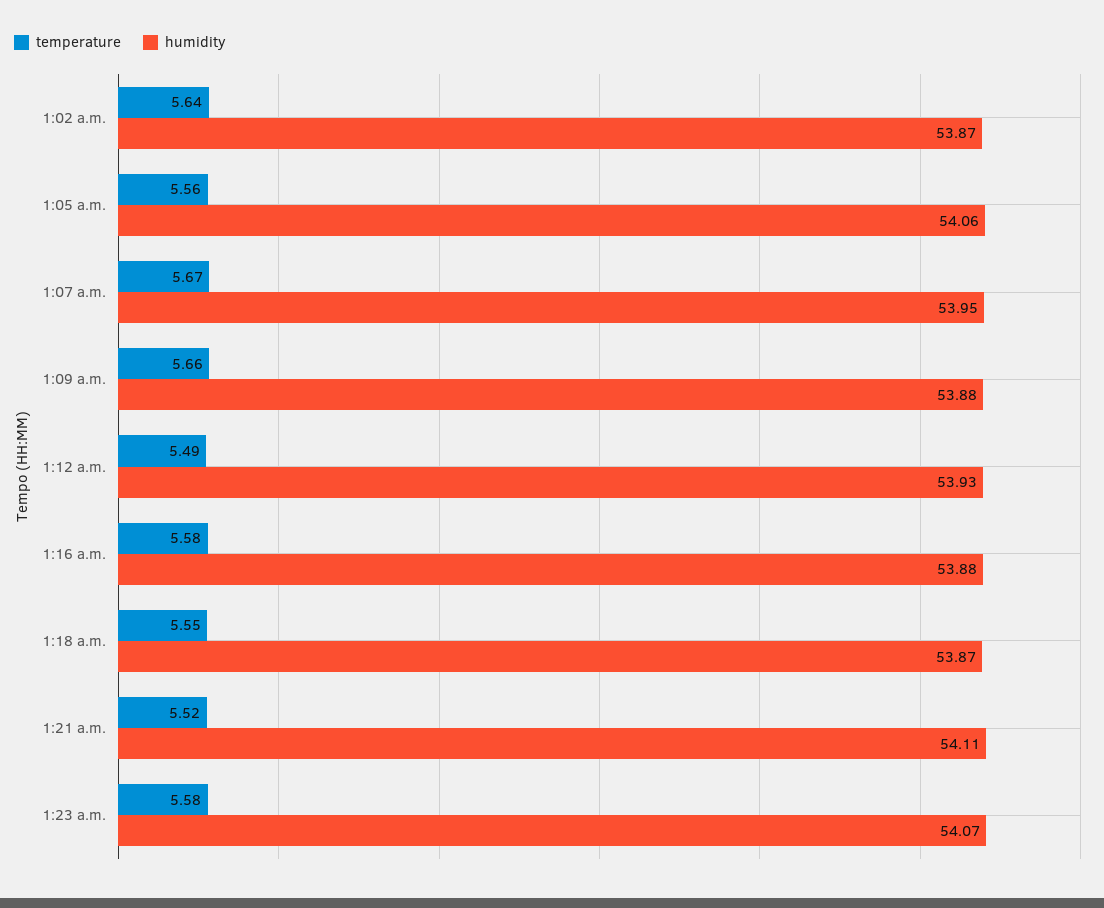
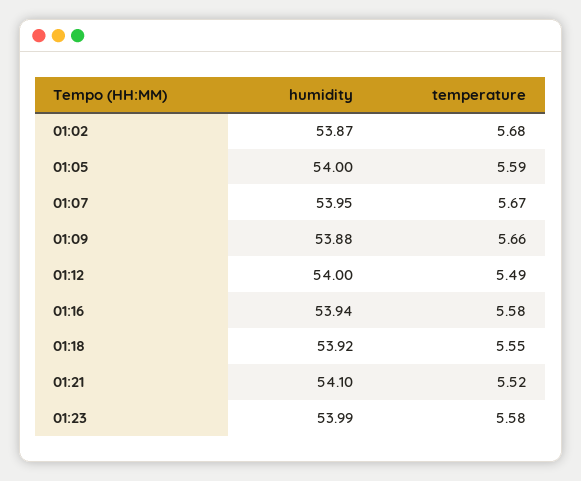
temperature, 1:02 a.m.: 5.64 -> 5.68
temperature, 1:05 a.m.: 5.56 -> 5.59
humidity, 1:05 a.m.: 54.06 -> 54
humidity, 1:12 a.m.: 53.93 -> 54
humidity, 1:16 a.m.: 53.88 -> 53.94
humidity, 1:18 a.m.: 53.87 -> 53.92
humidity, 1:21 a.m.: 54.11 -> 54.1
humidity, 1:23 a.m.: 54.07 -> 53.99

